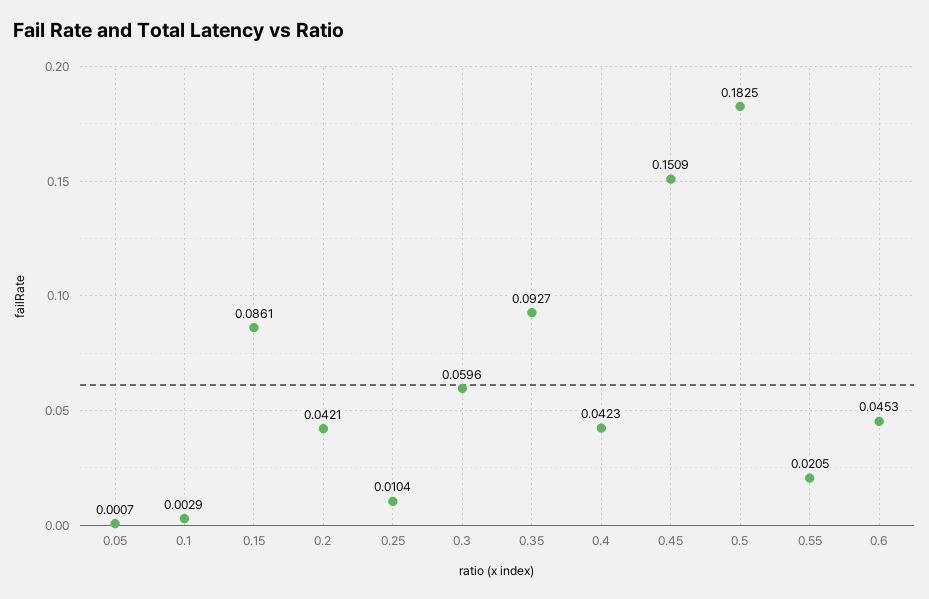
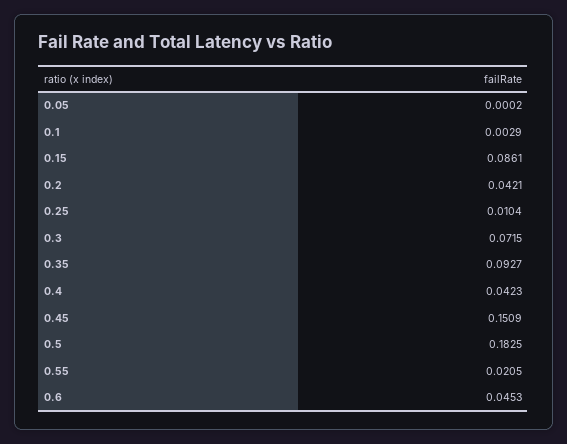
0.05: 0.0007 -> 0.0002
0.3: 0.0596 -> 0.0715

